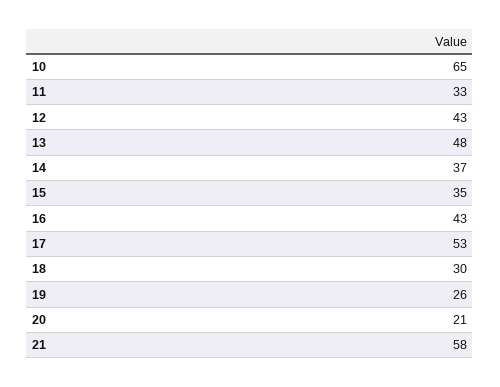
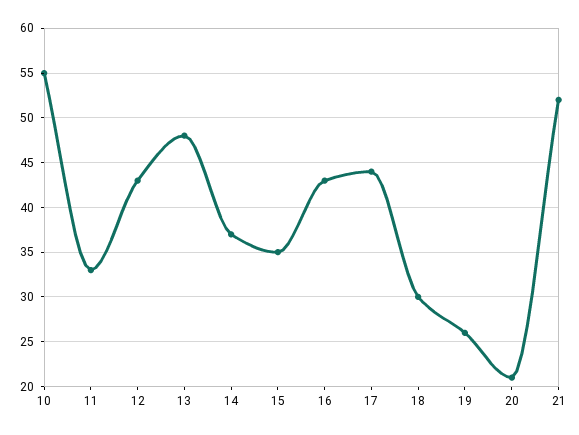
10: 65 -> 55
17: 53 -> 44
21: 58 -> 52

